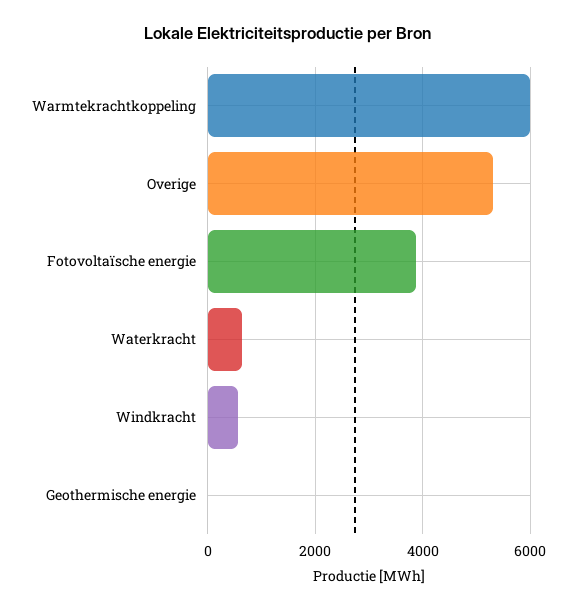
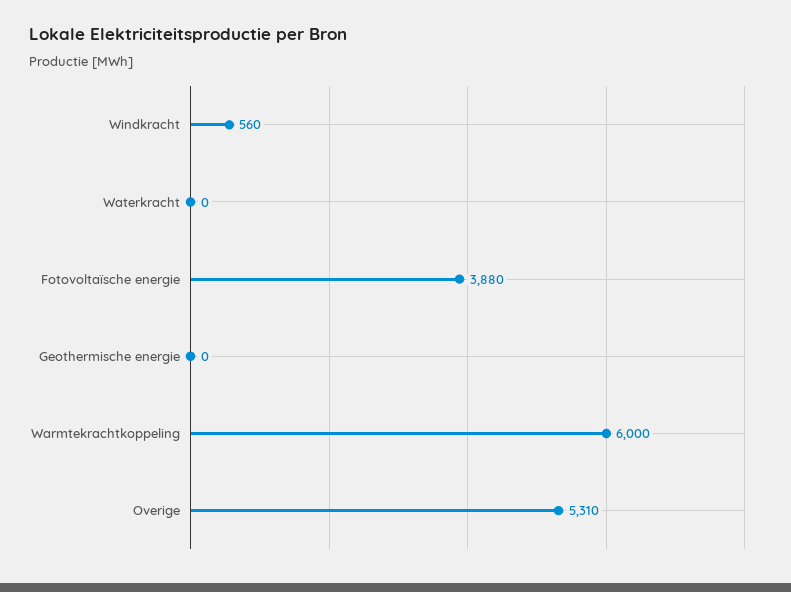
Waterkracht: 600 -> 0

